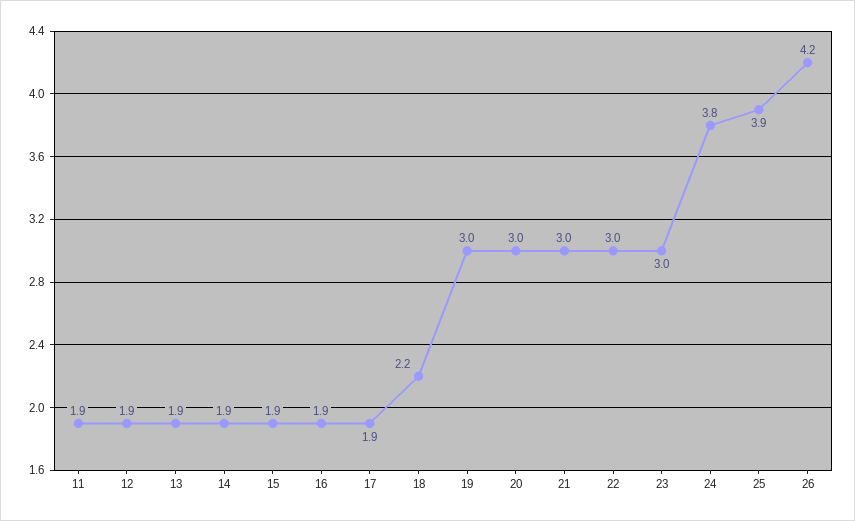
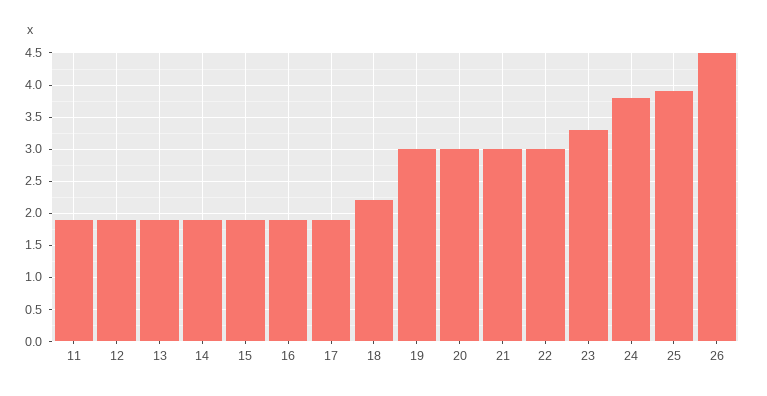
23: 3 -> 3.3
26: 4.2 -> 4.5

